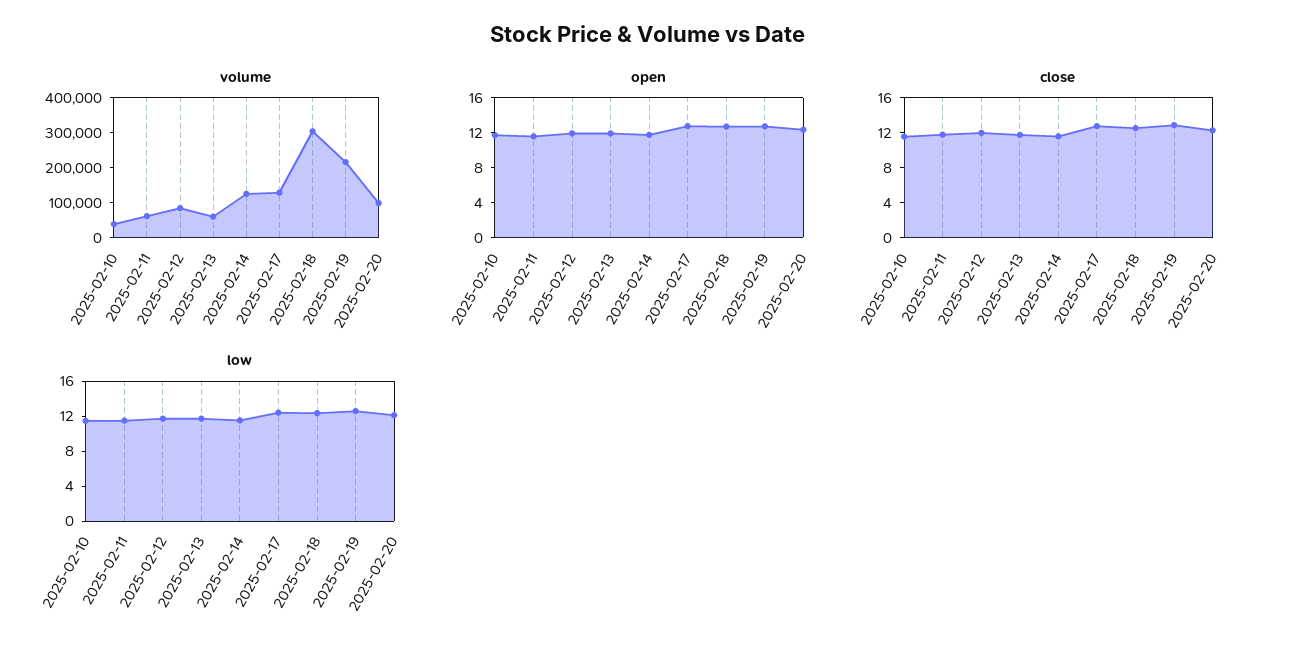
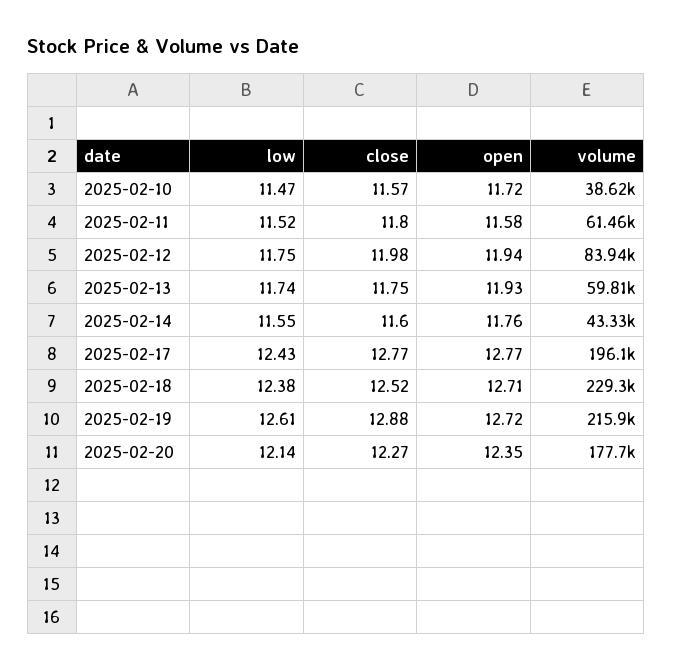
volume, 2025-02-14: 125000 -> 43330
volume, 2025-02-17: 125000 -> 196100
volume, 2025-02-18: 300000 -> 229300
volume, 2025-02-20: 100000 -> 177700

